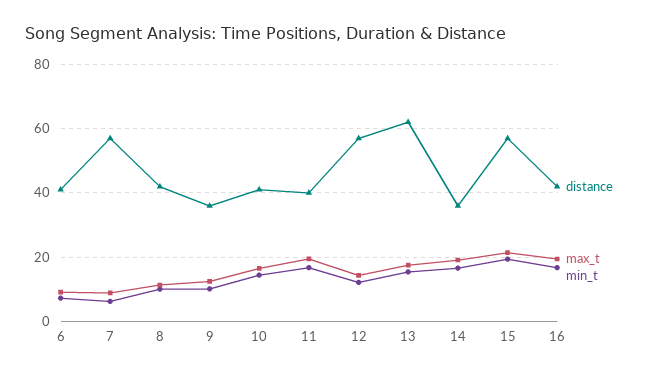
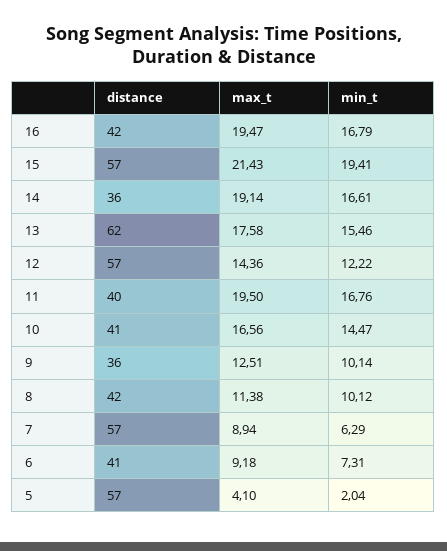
distance, 5: none -> 57
max_t, 5: none -> 4.1
min_t, 5: none -> 2.04

